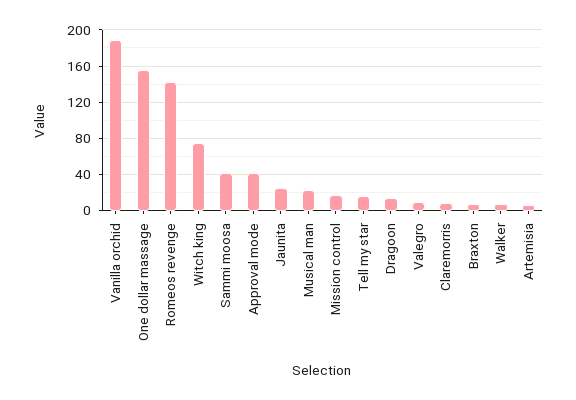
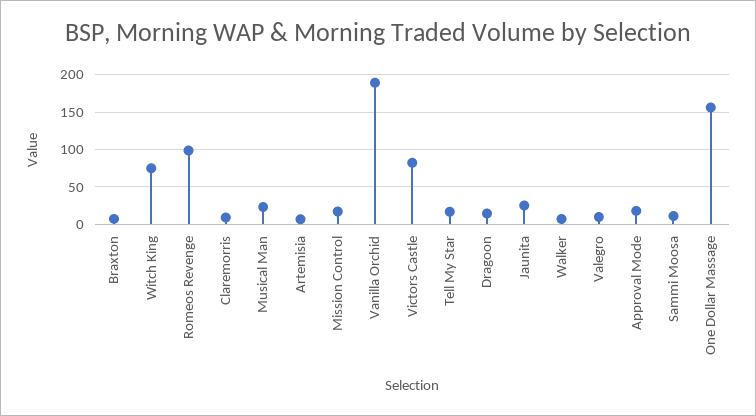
Romeos revenge: 140 -> 100
Sammi moosa: 40 -> 10
Approval mode: 40 -> 20
Victors Castle: none -> 80

